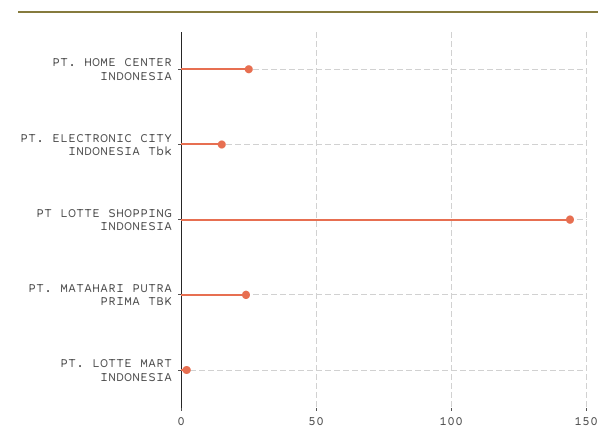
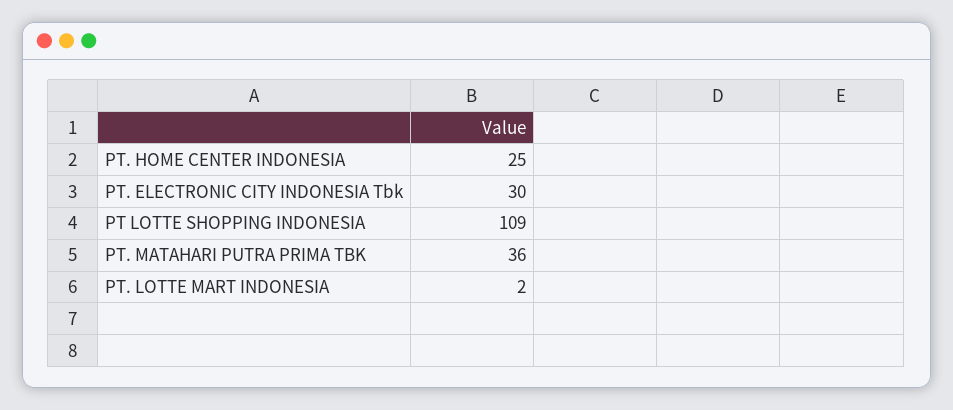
PT. ELECTRONIC CITY INDONESIA Tbk: 15 -> 30
PT LOTTE SHOPPING INDONESIA: 145 -> 109
PT. MATAHARI PUTRA PRIMA TBK: 25 -> 36

